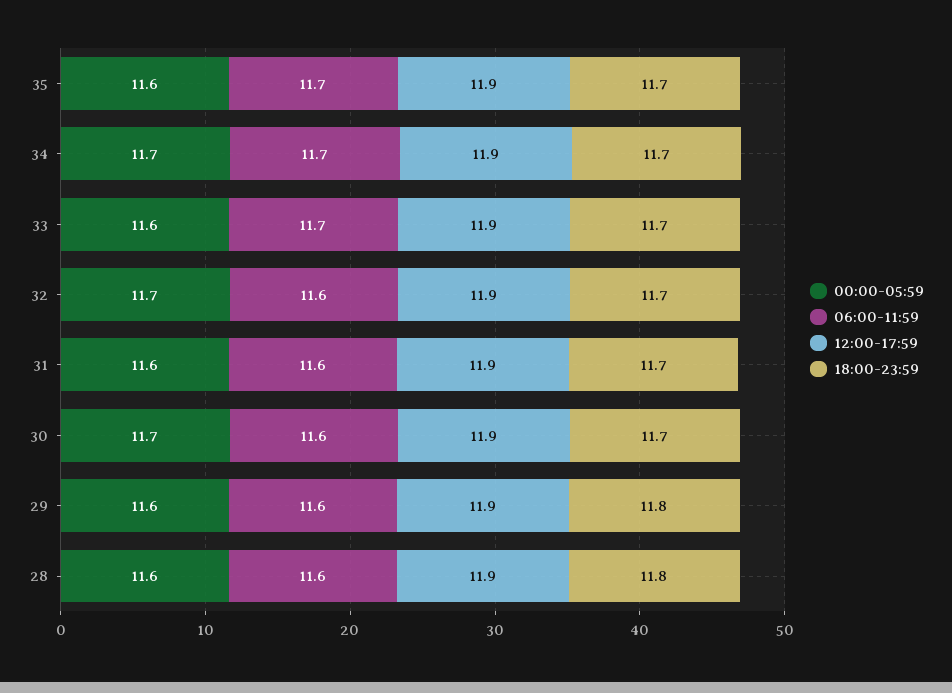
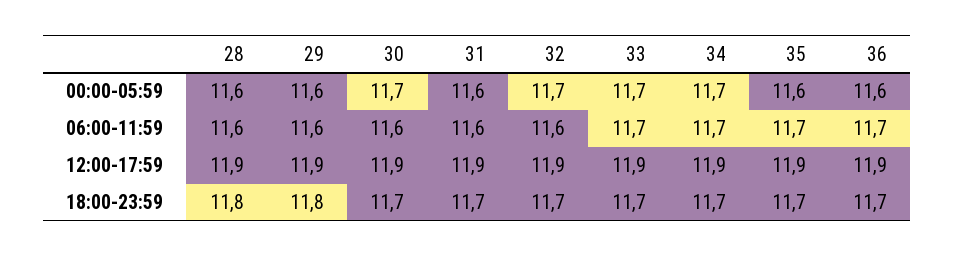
00:00-05:59, 33: 11.6 -> 11.7
00:00-05:59, 36: none -> 11.6
06:00-11:59, 36: none -> 11.7
12:00-17:59, 36: none -> 11.9
18:00-23:59, 36: none -> 11.7

